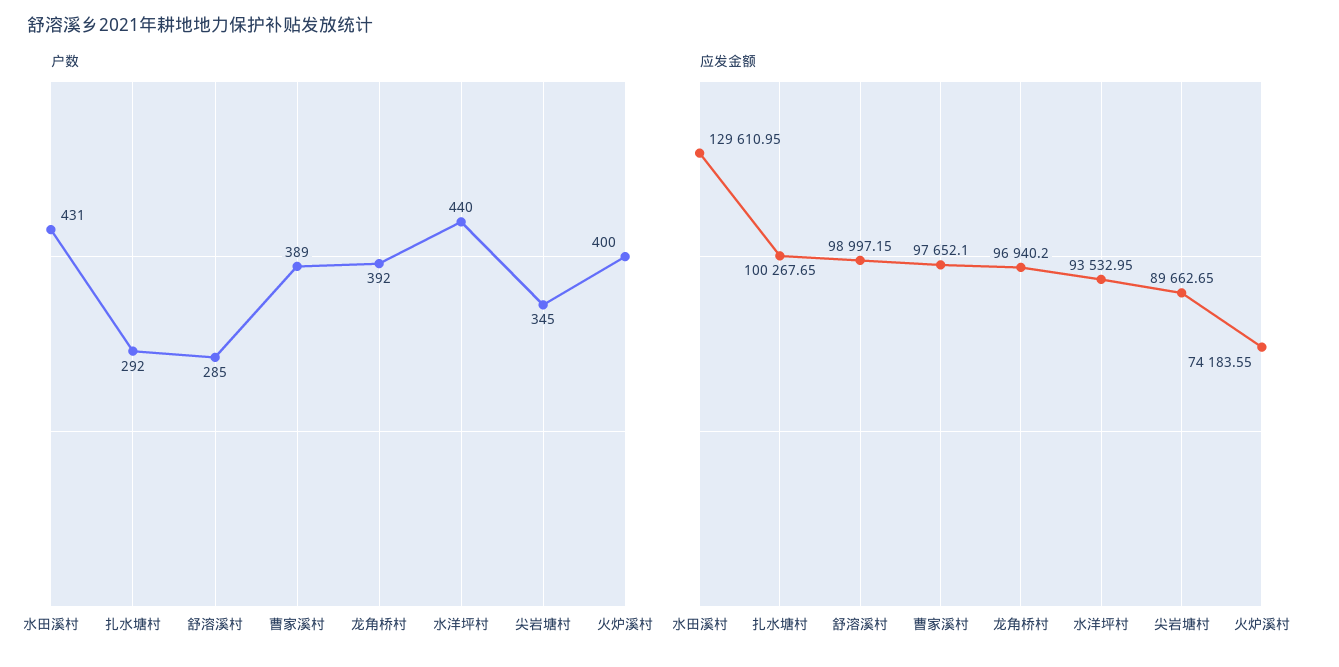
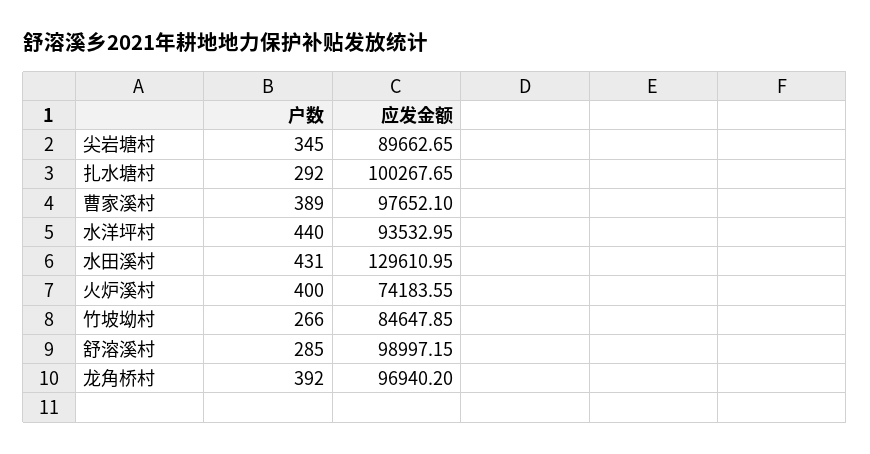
户数, 竹坡坳村: none -> 266
应发金额, 竹坡坳村: none -> 84647.85

